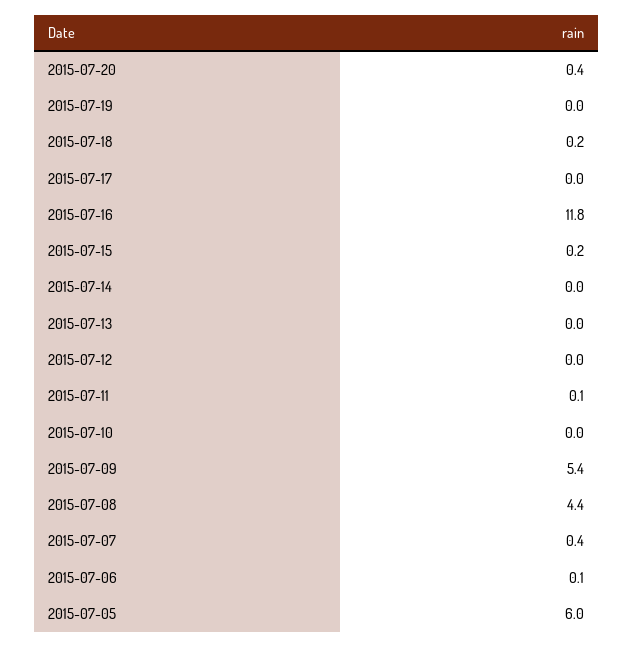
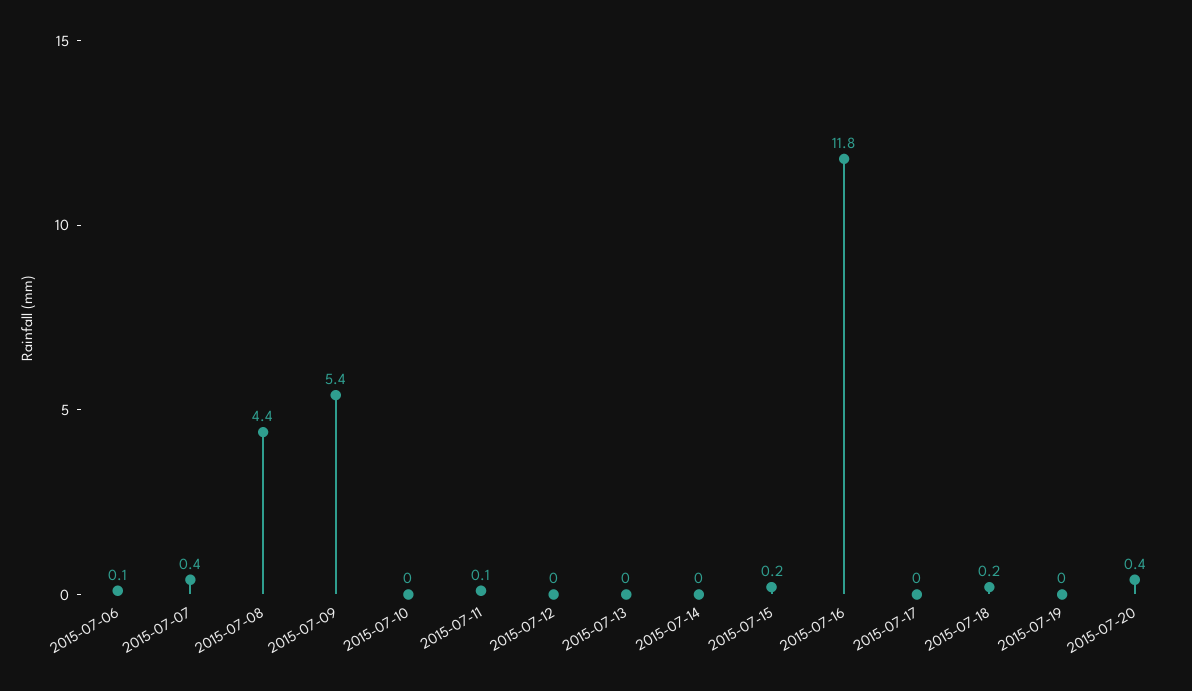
2015-07-05: 6 -> none

